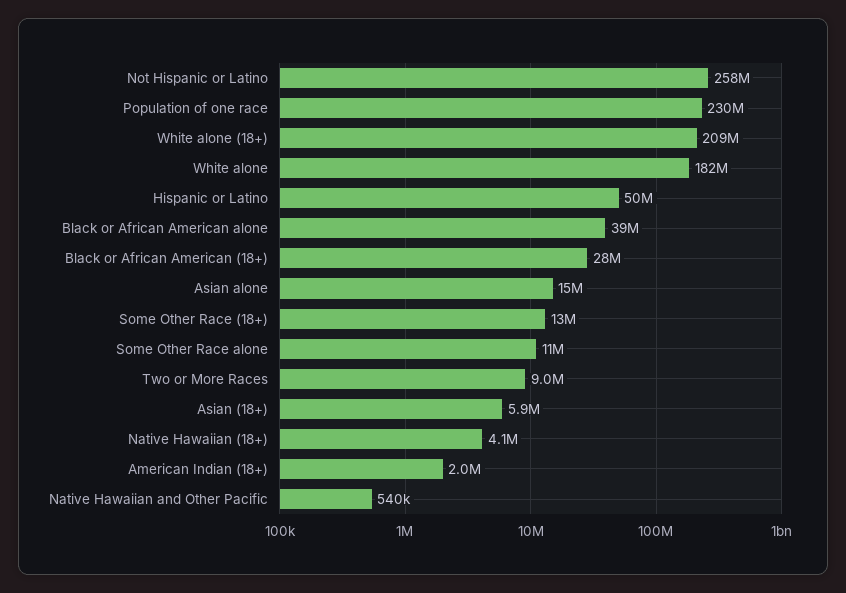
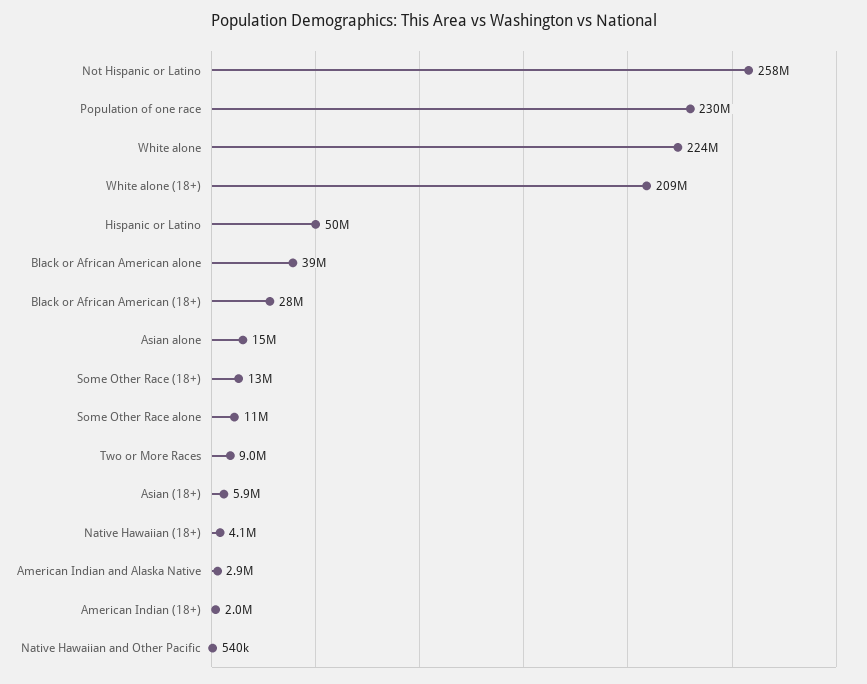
White alone: 182000000 -> 224000000
American Indian and Alaska Native: none -> 2900000

